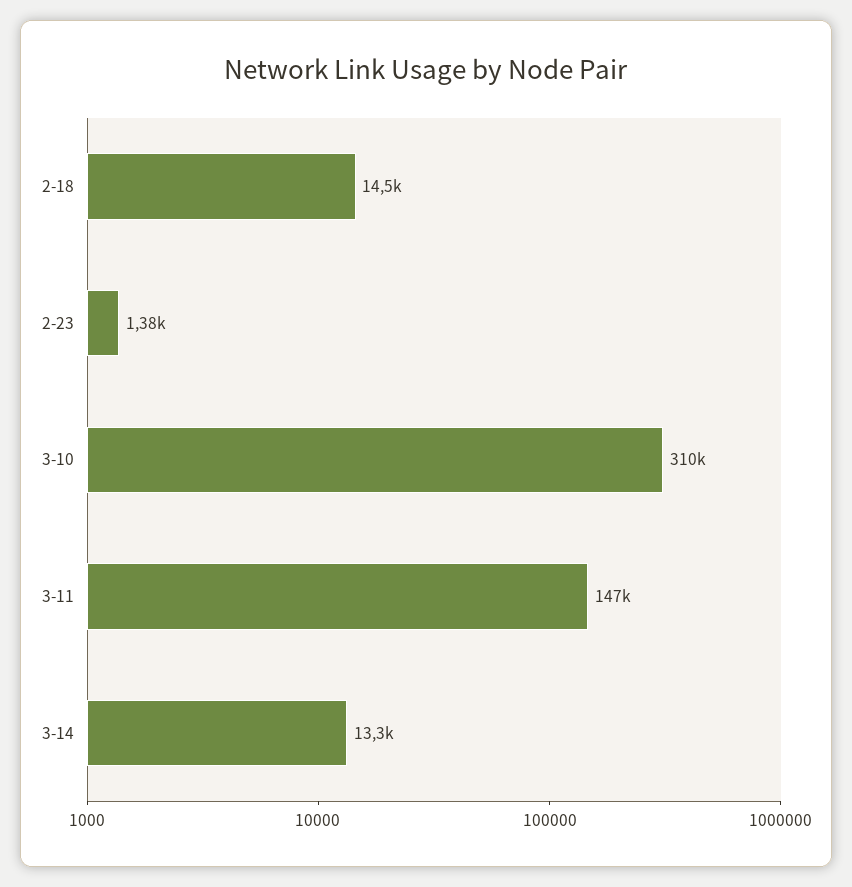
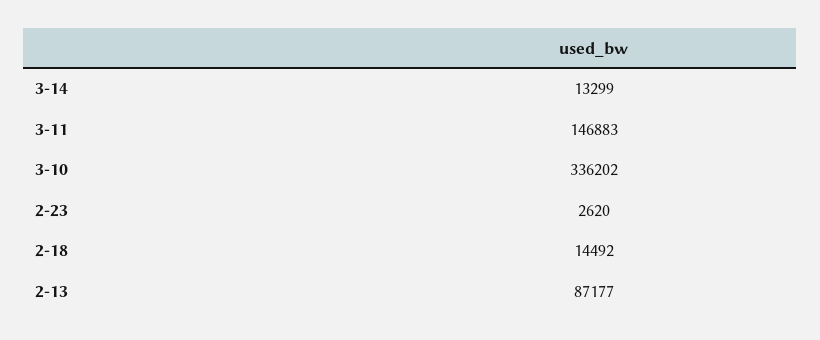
2-23: 1380 -> 2620
3-10: 310000 -> 336202
2-13: none -> 87177

